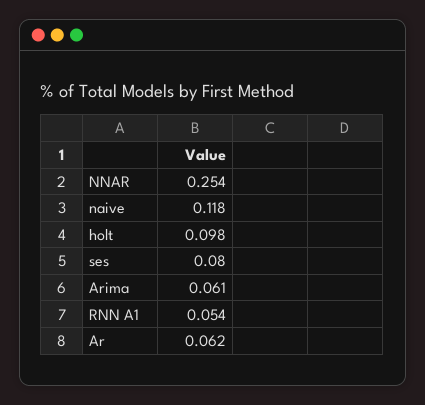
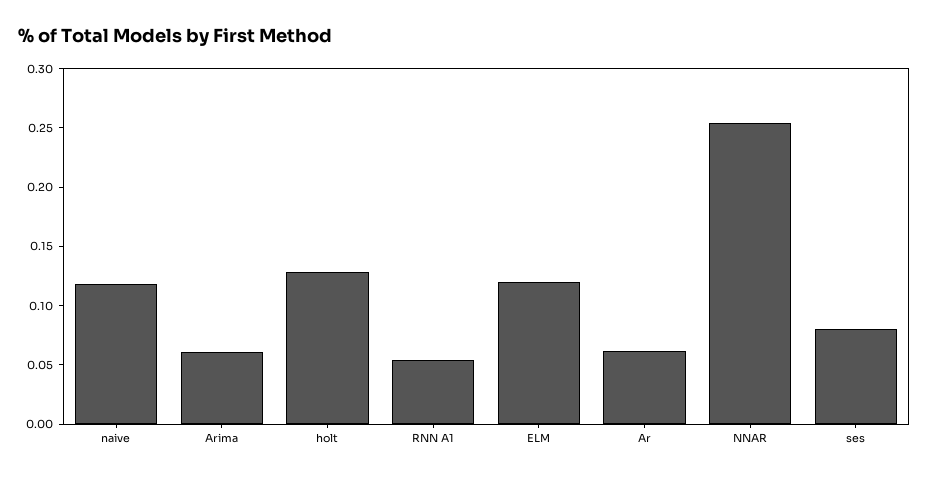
holt: 0.098 -> 0.13
ELM: none -> 0.12

